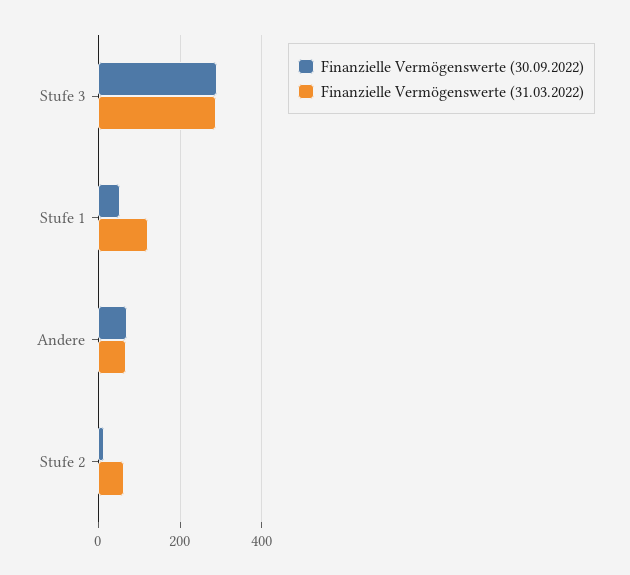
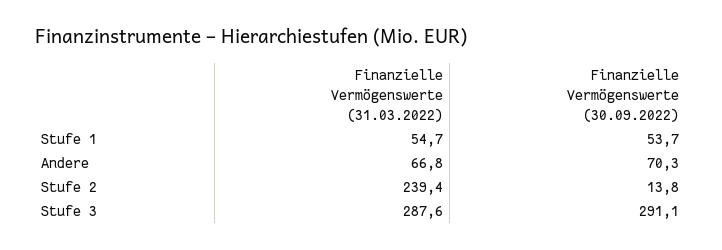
Finanzielle Vermögenswerte (31.03.2022), Stufe 1: 120 -> 54.7
Finanzielle Vermögenswerte (31.03.2022), Stufe 2: 60 -> 239.4

